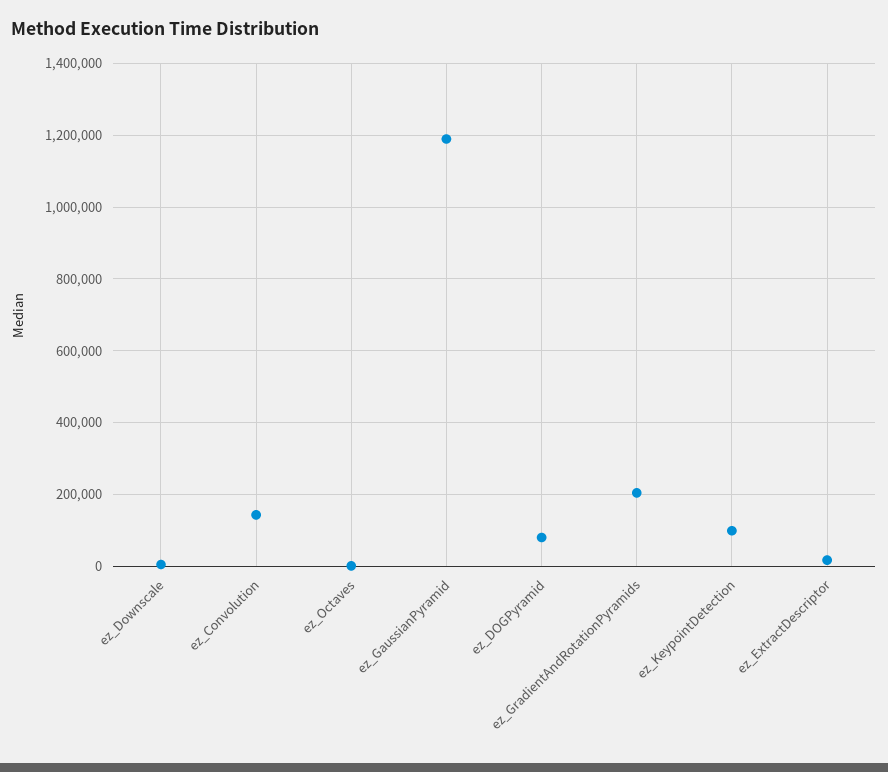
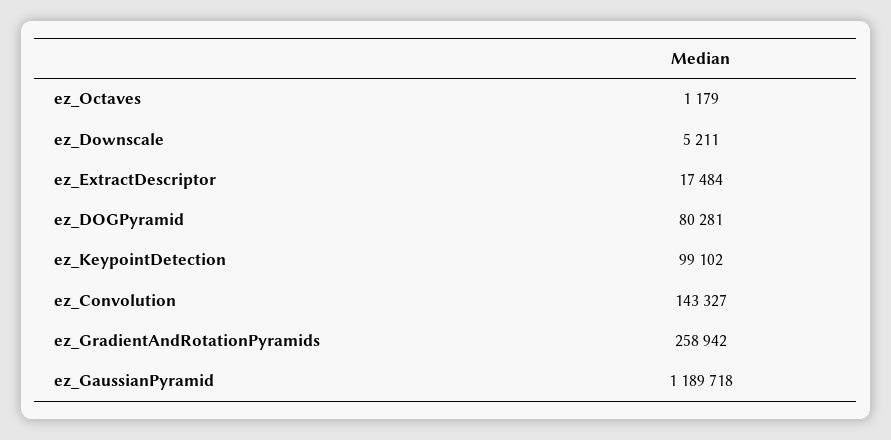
ez_GradientAndRotationPyramids: 200000 -> 258942

